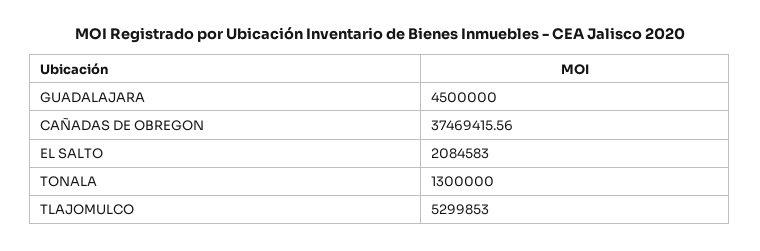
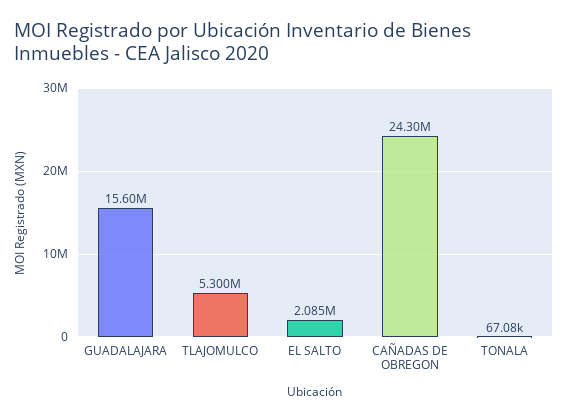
GUADALAJARA: 4500000 -> 15600000
CAÑADAS DE OBREGON: 37469415.56 -> 24300000
TONALA: 1300000 -> 67080

